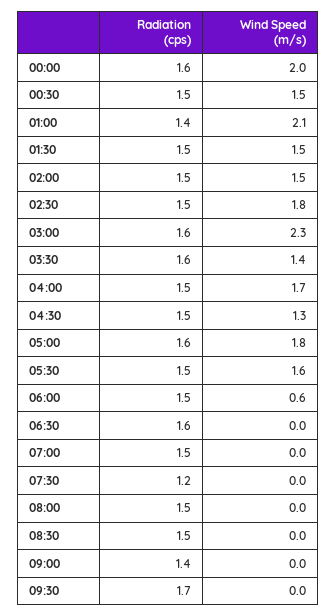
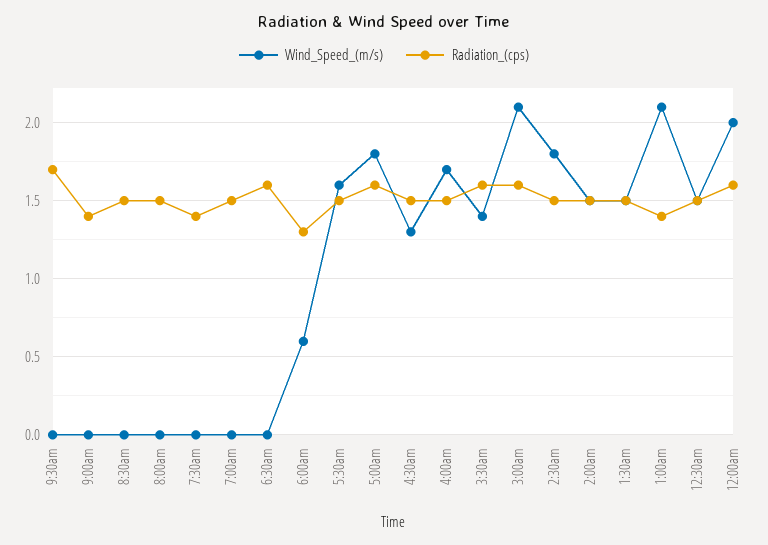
Wind Speed (m/s), 03:00: 2.3 -> 2.1
Radiation (cps), 06:00: 1.5 -> 1.3
Radiation (cps), 07:30: 1.2 -> 1.4

